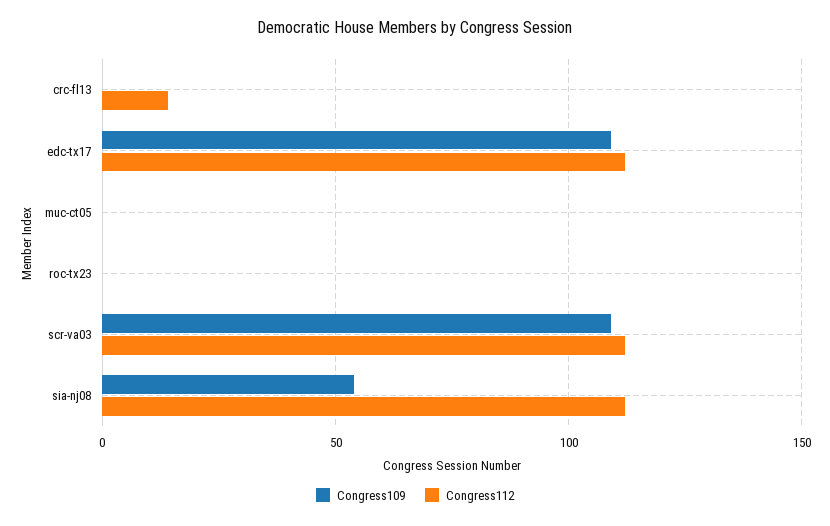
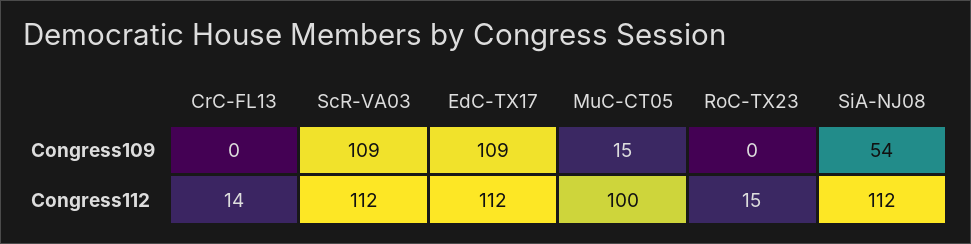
Congress109, muc-ct05: 0 -> 15
Congress112, muc-ct05: 0 -> 100
Congress112, roc-tx23: 0 -> 15

